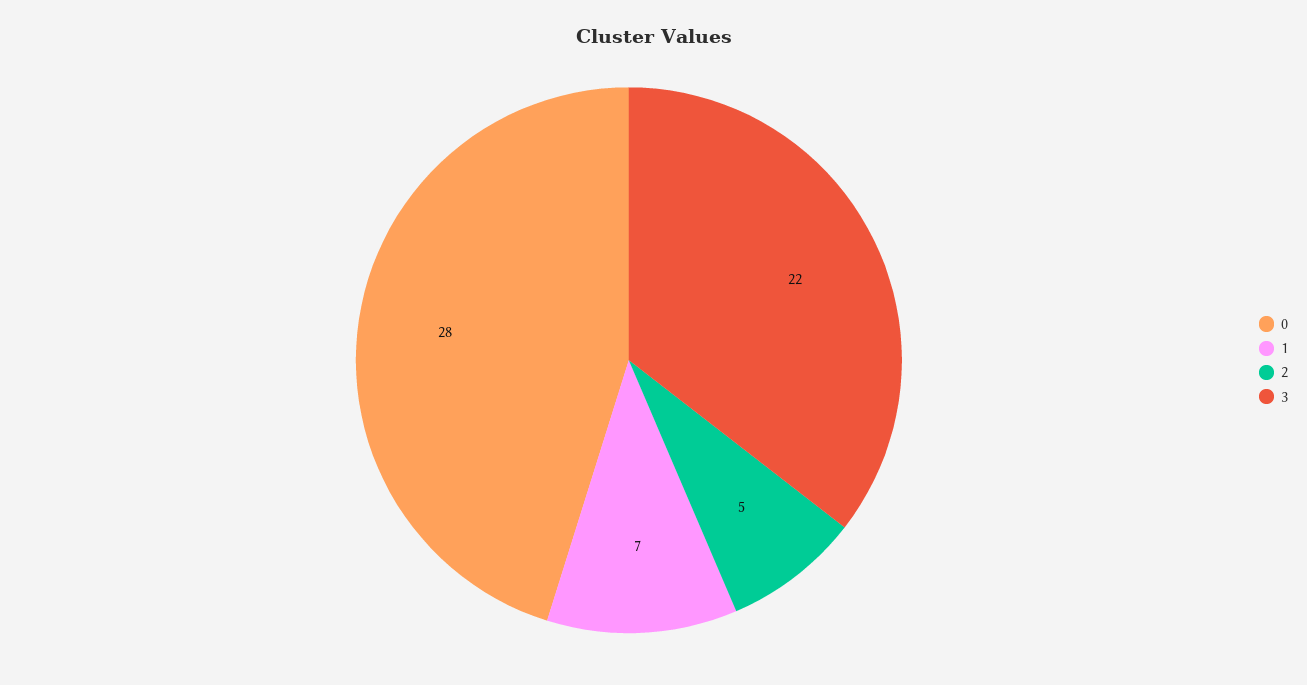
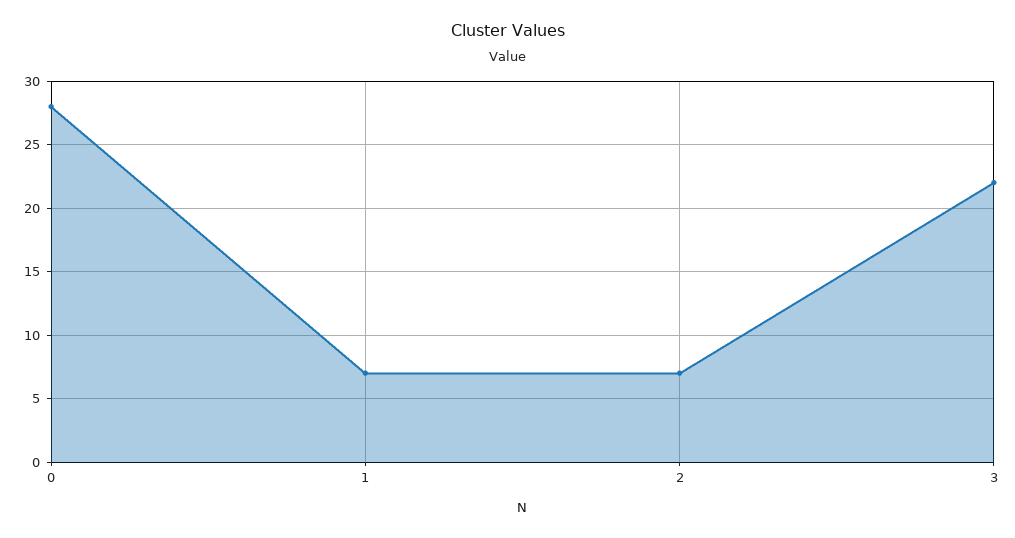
2: 5 -> 7

